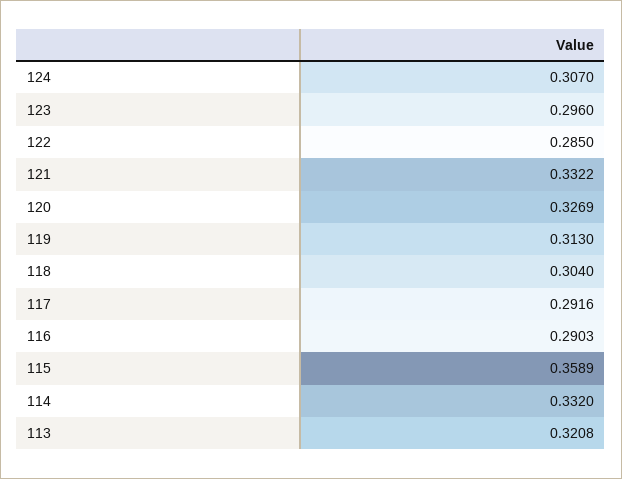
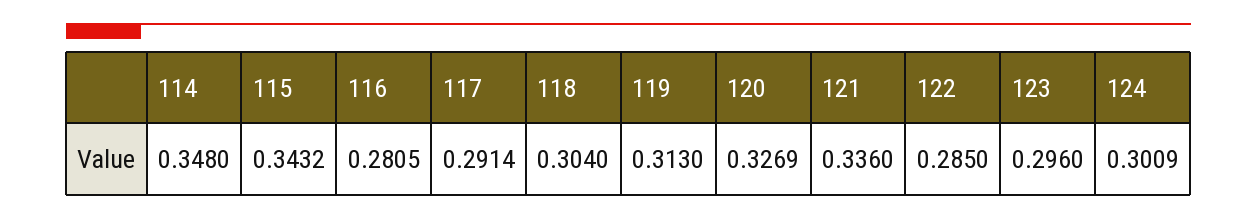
124: 0.307 -> 0.3009
121: 0.3322 -> 0.336
117: 0.2916 -> 0.2914
116: 0.2903 -> 0.2805
115: 0.3589 -> 0.3432
114: 0.332 -> 0.348
113: 0.3208 -> none

